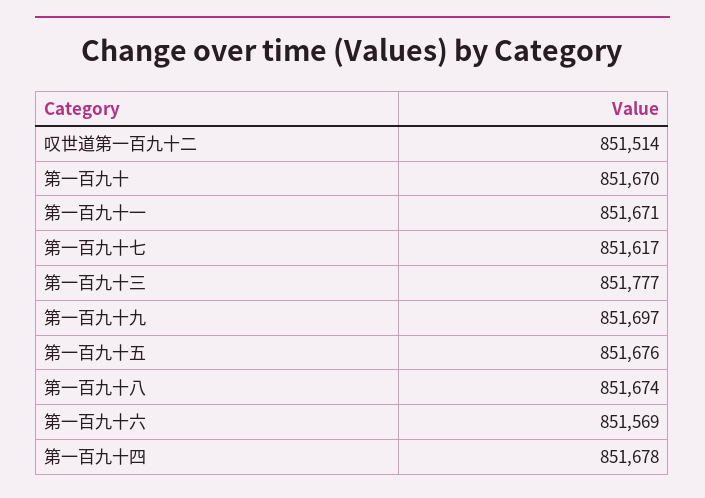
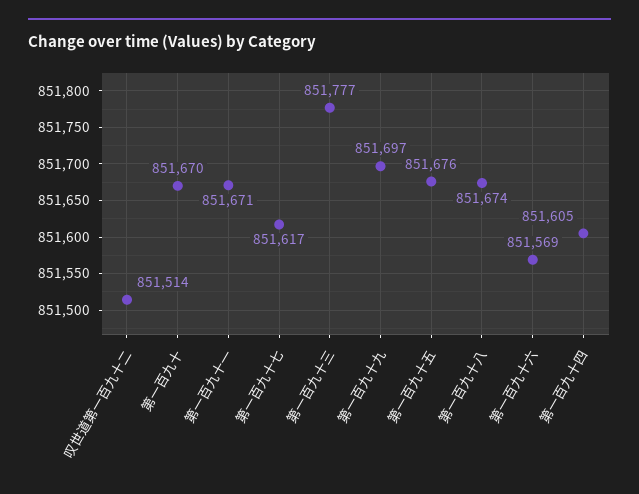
第一百九十四: 851678 -> 851605

